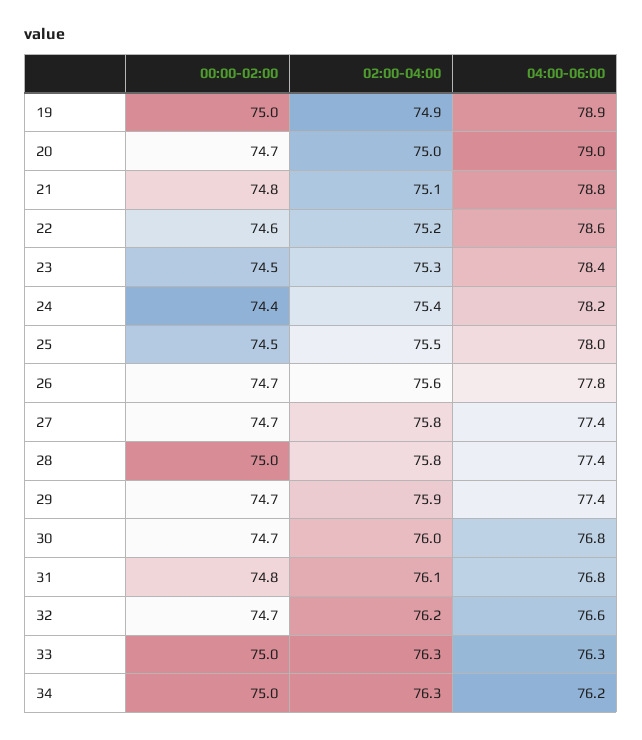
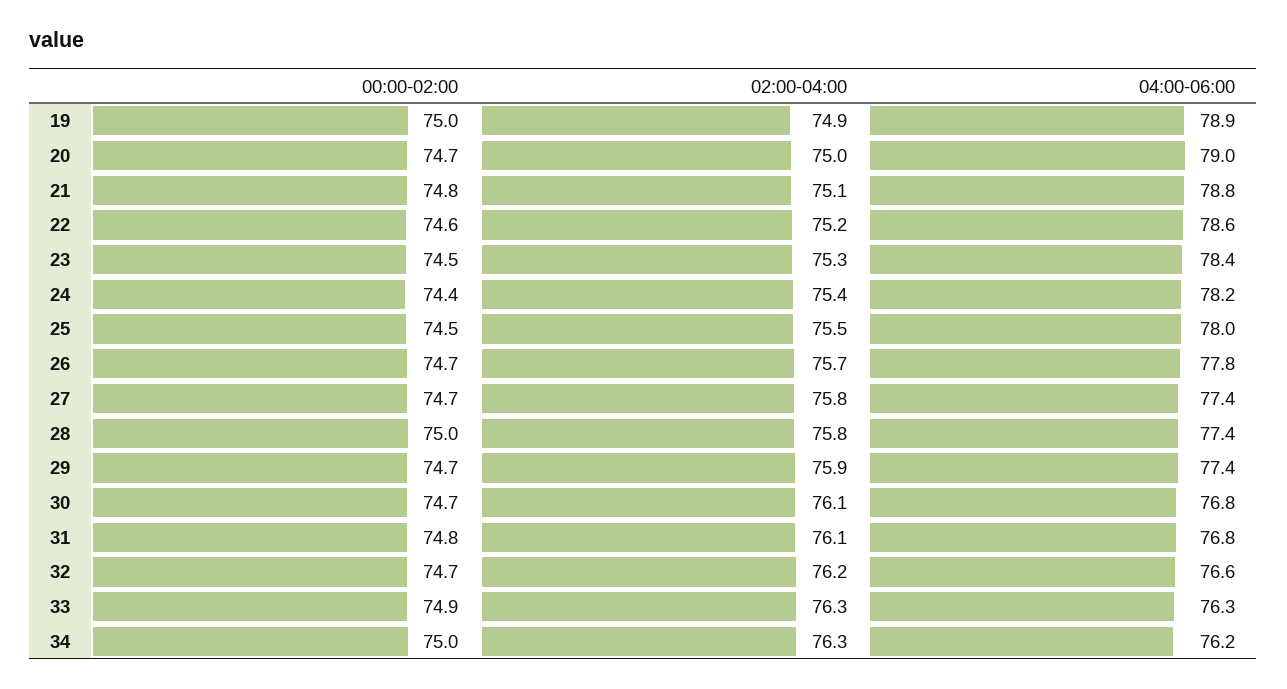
02:00-04:00, 26: 75.6 -> 75.7
02:00-04:00, 30: 76 -> 76.1
00:00-02:00, 33: 75 -> 74.9

